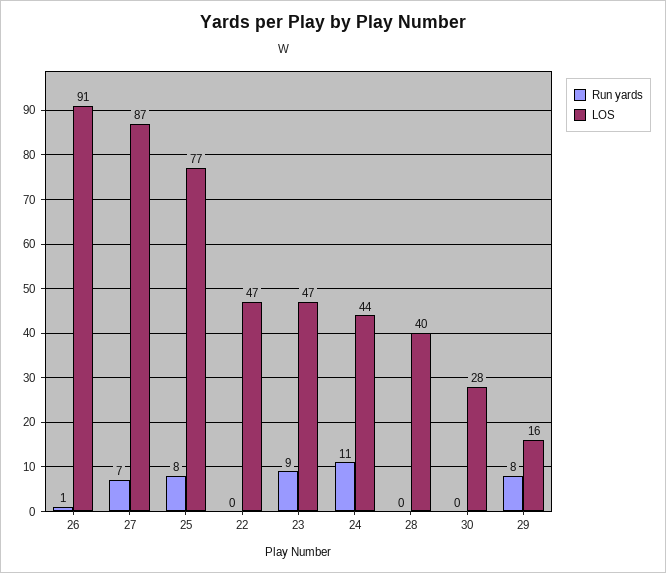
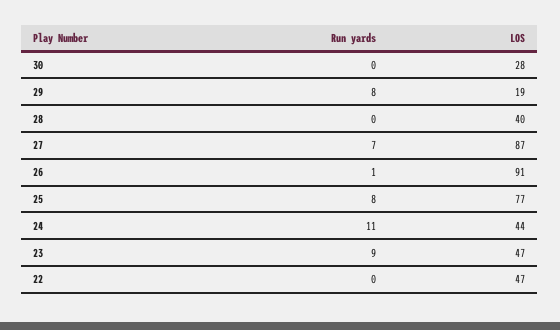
LOS, 29: 16 -> 19

